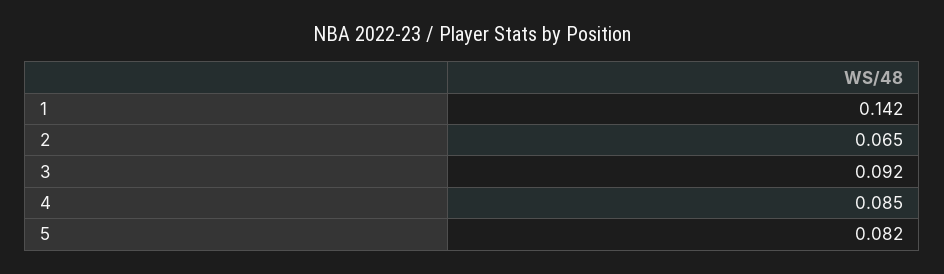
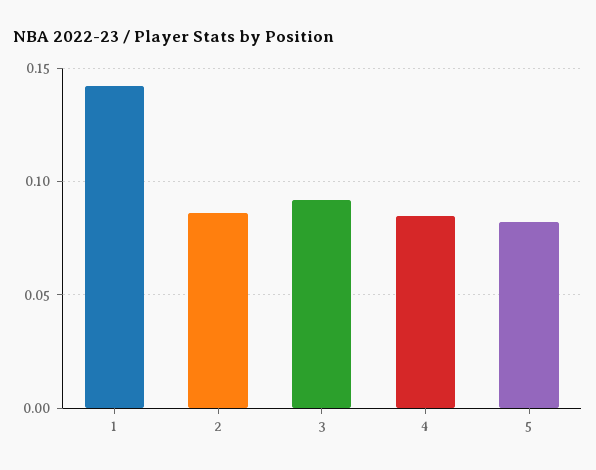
2: 0.065 -> 0.085

